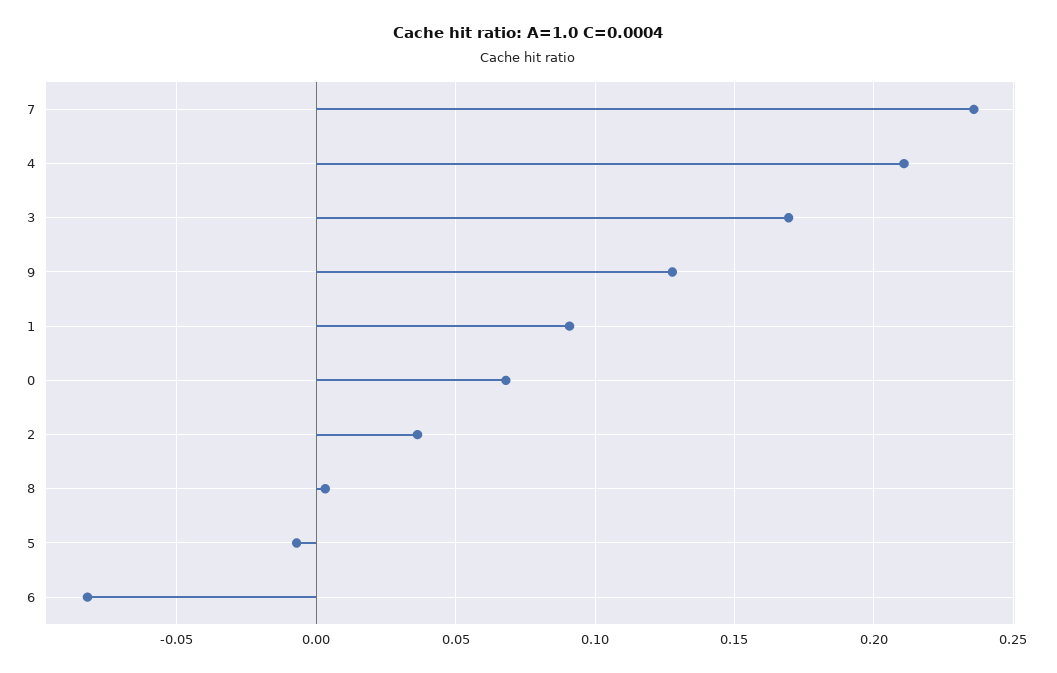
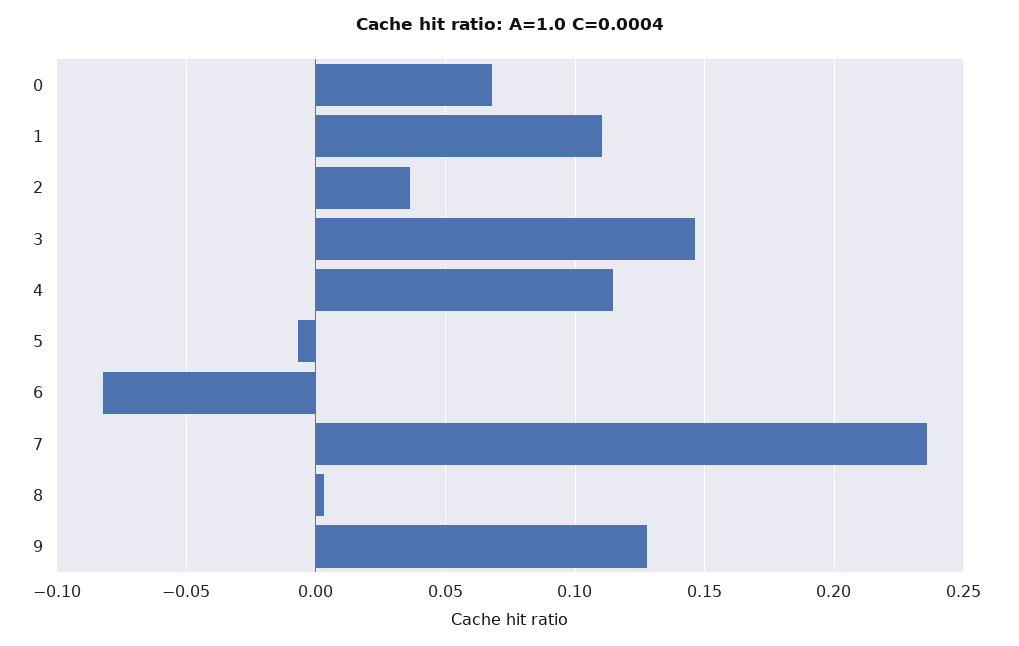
4: 0.21 -> 0.115
3: 0.17 -> 0.145
1: 0.09 -> 0.11

